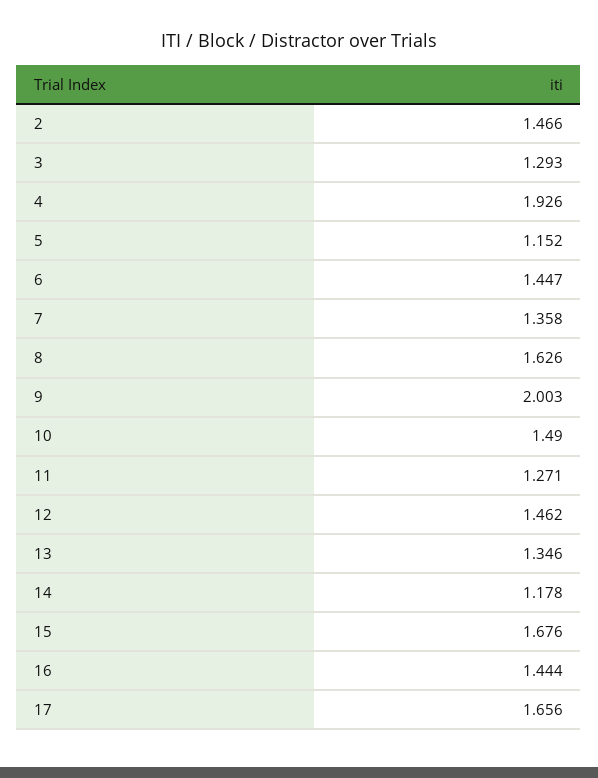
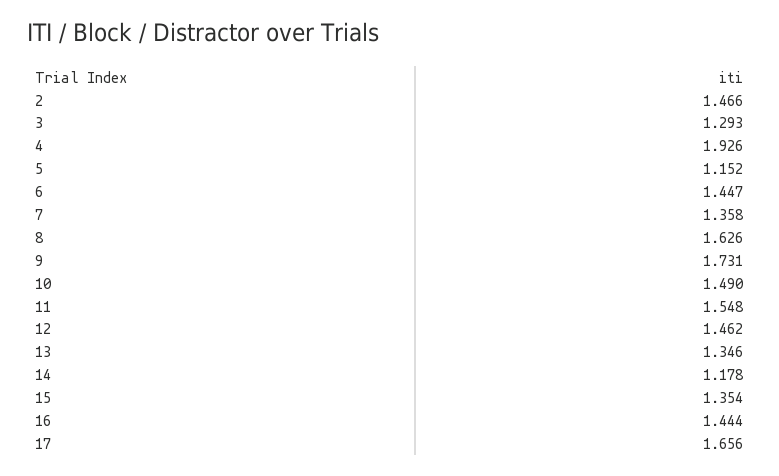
9: 2.003 -> 1.731
11: 1.271 -> 1.548
15: 1.676 -> 1.354

